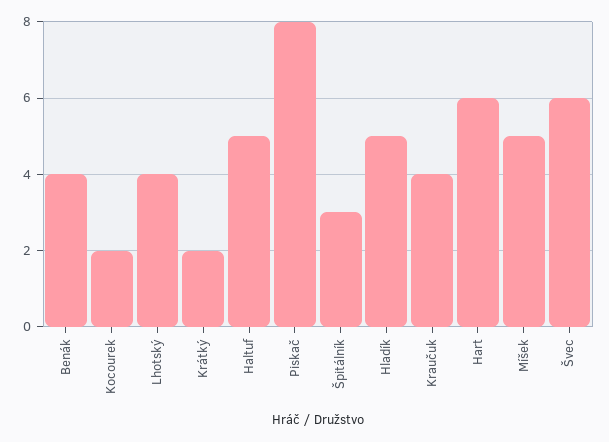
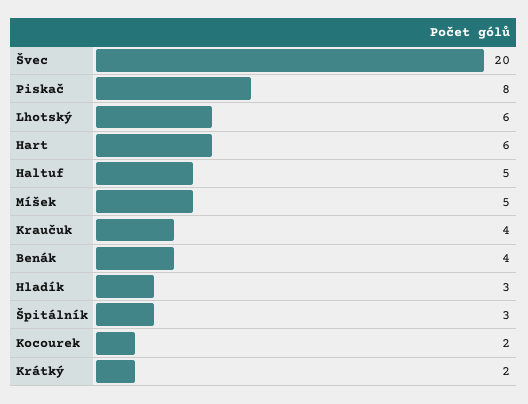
Lhotský: 4 -> 6
Hladík: 5 -> 3
Švec: 6 -> 20

